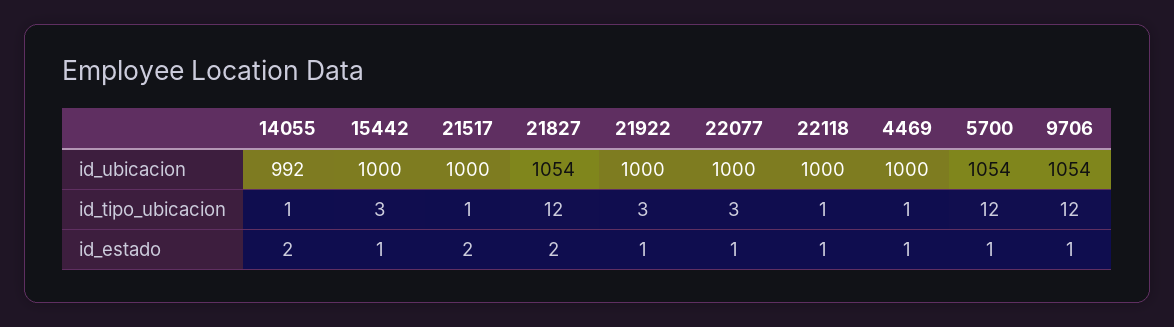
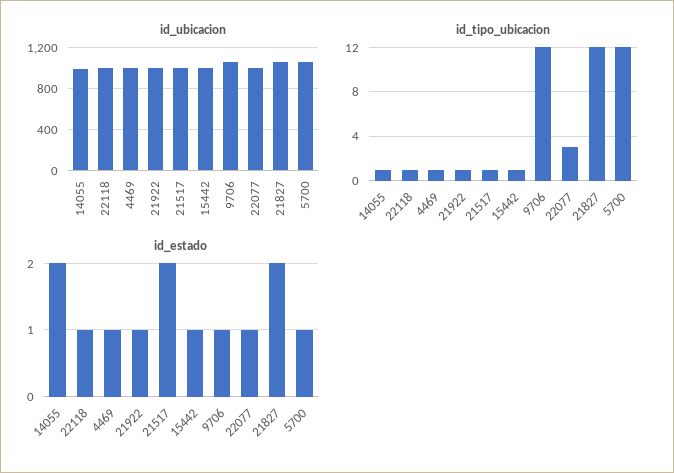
id_tipo_ubicacion, 15442: 3 -> 1
id_tipo_ubicacion, 21922: 3 -> 1

